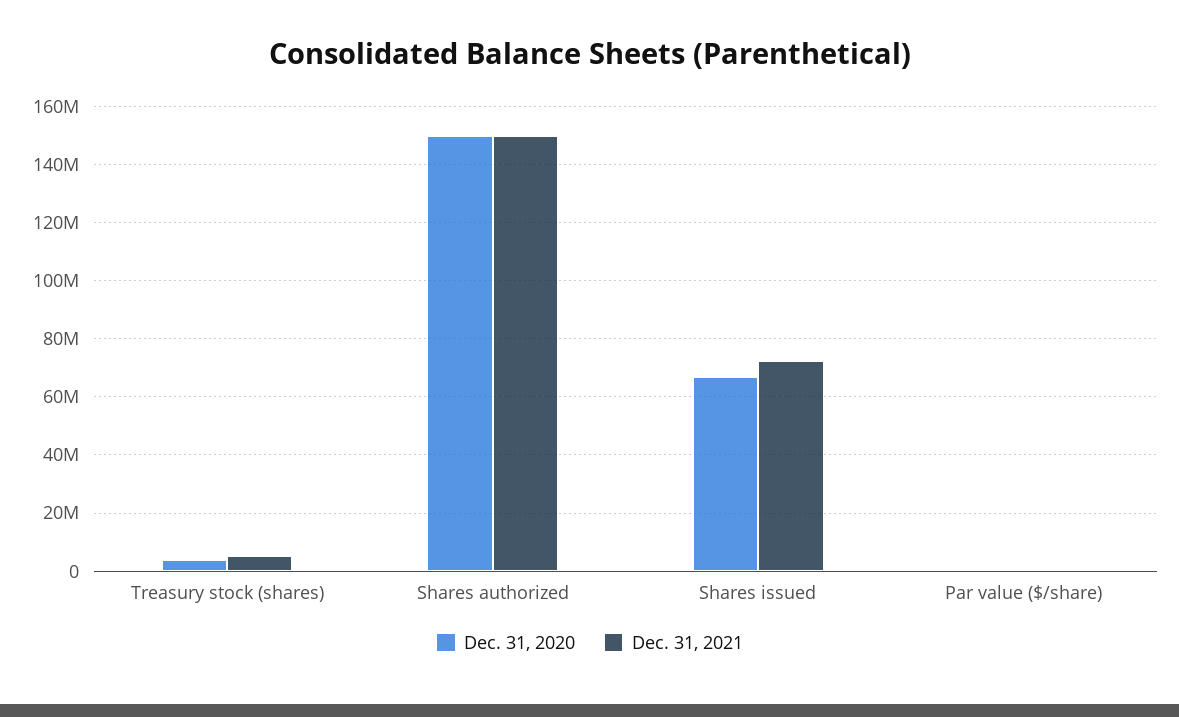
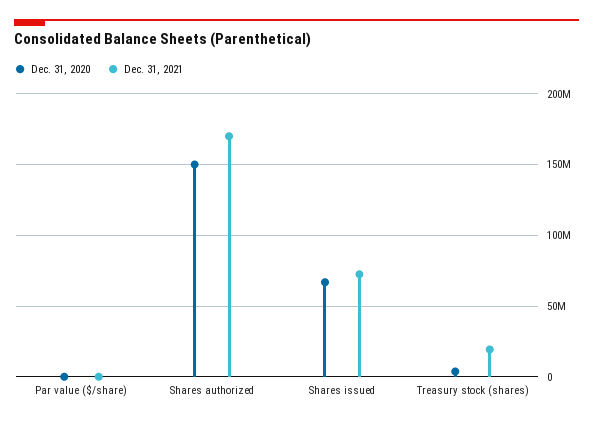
Dec. 31, 2021, Treasury stock (shares): 5000000 -> 20000000
Dec. 31, 2021, Shares authorized: 150000000 -> 170000000

